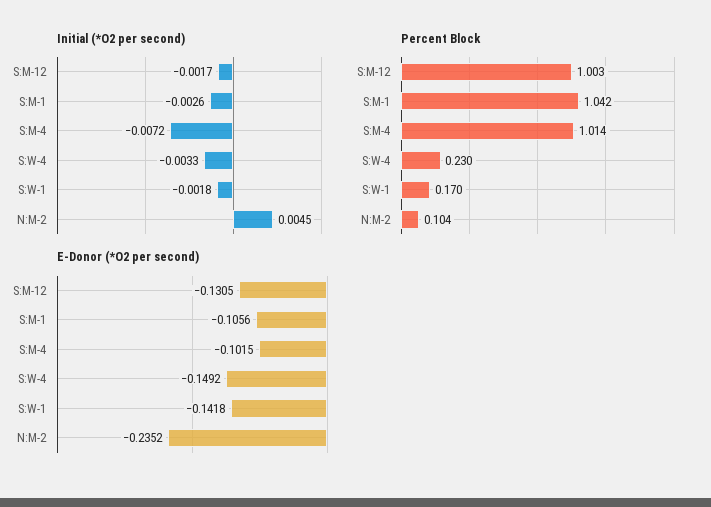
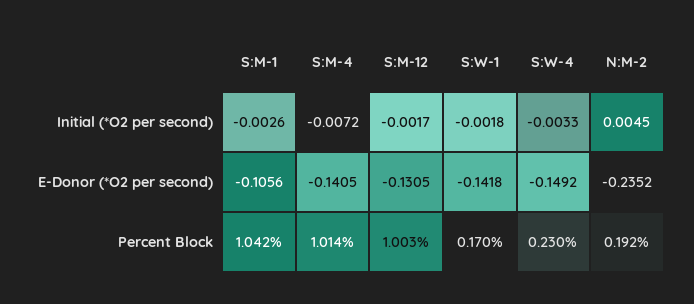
Percent Block, N:M-2: 0.104 -> 0.192
E-Donor (*O2 per second), S:M-4: -0.1015 -> -0.1405

